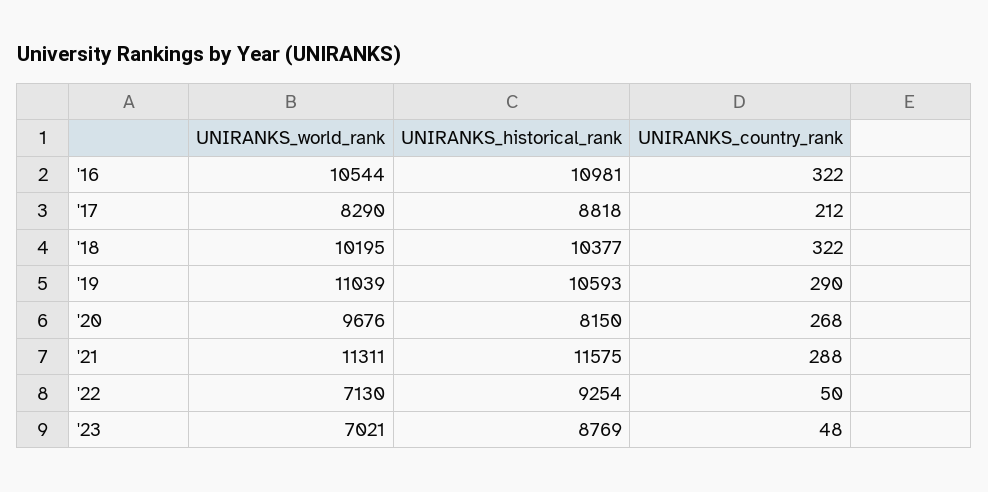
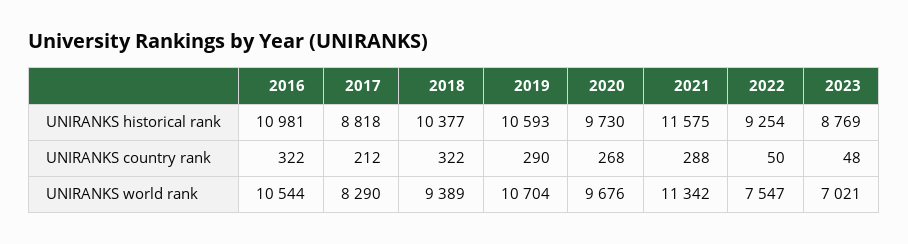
UNIRANKS_world_rank, '18: 10195 -> 9389
UNIRANKS_world_rank, '19: 11039 -> 10704
UNIRANKS_historical_rank, '20: 8150 -> 9730
UNIRANKS_world_rank, '21: 11311 -> 11342
UNIRANKS_world_rank, '22: 7130 -> 7547

